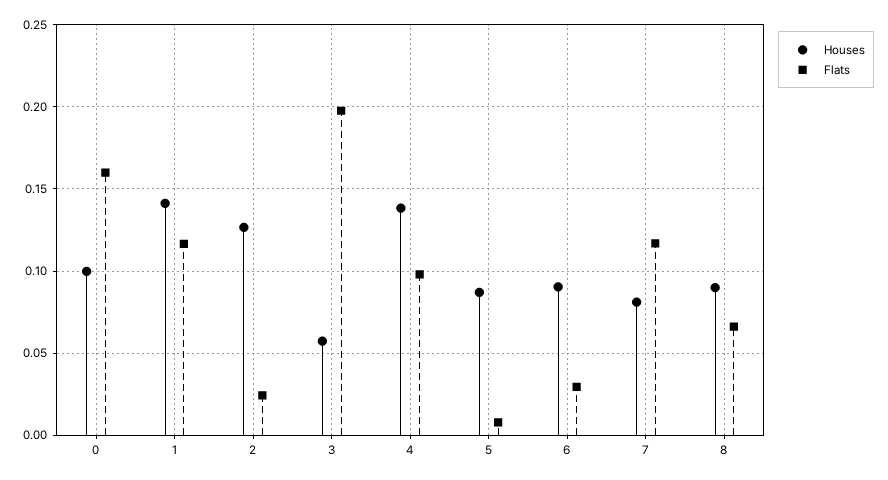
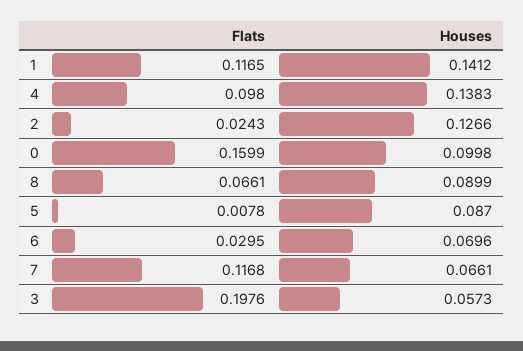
Houses, 6: 0.09 -> 0.0696
Houses, 7: 0.08 -> 0.0661

